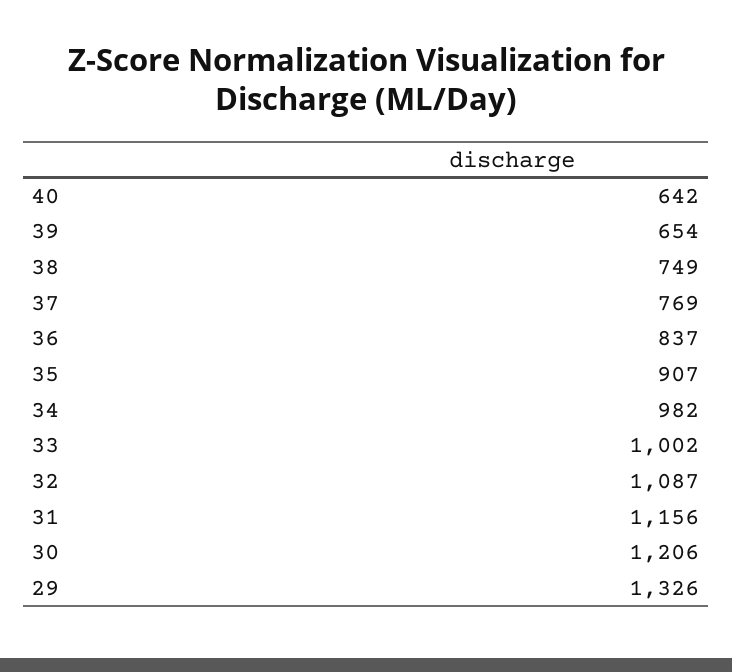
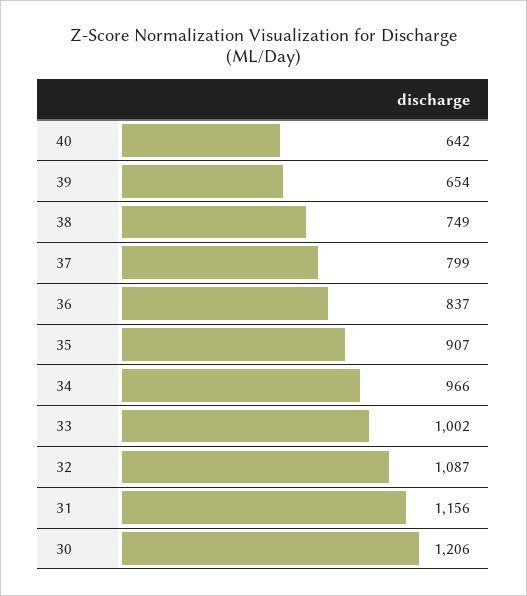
37: 769 -> 799
34: 982 -> 966
29: 1326 -> none

